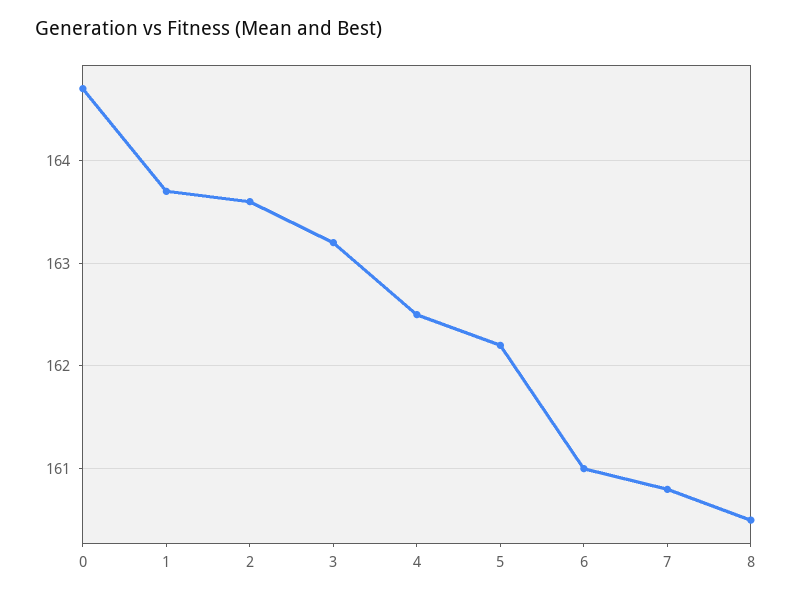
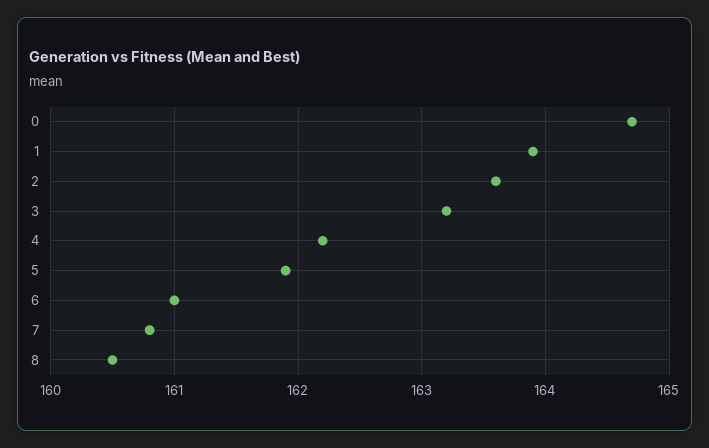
1: 163.7 -> 163.9
4: 162.5 -> 162.2
5: 162.2 -> 161.9

